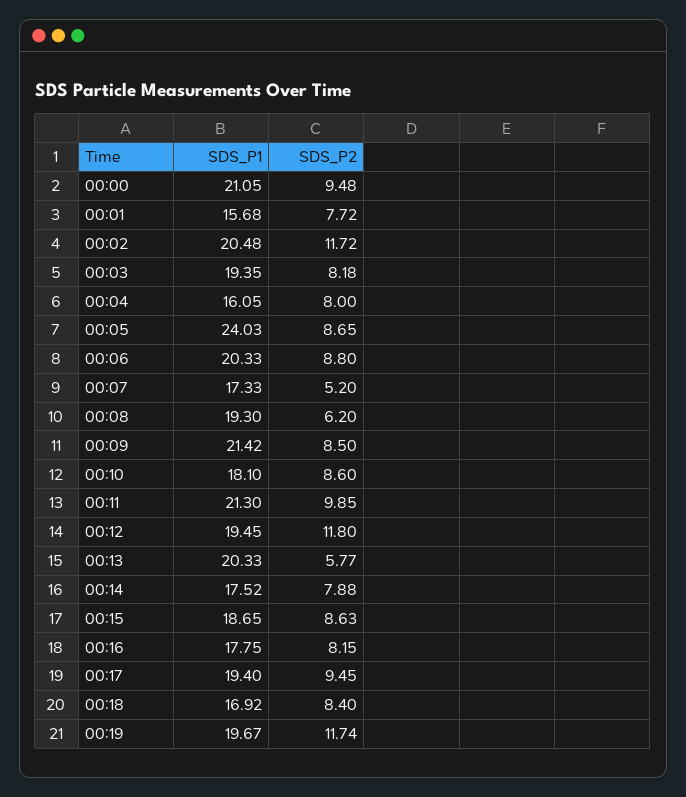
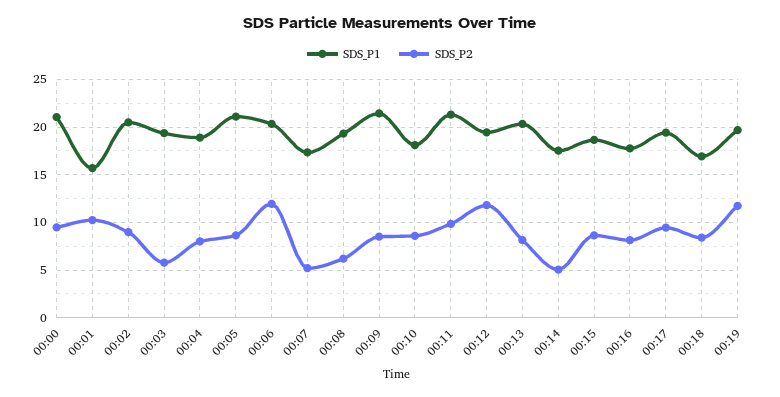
SDS_P2, 00:01: 7.72 -> 10
SDS_P2, 00:02: 11.72 -> 9
SDS_P2, 00:03: 8.18 -> 6
SDS_P1, 00:04: 16.05 -> 19
SDS_P1, 00:05: 24.03 -> 21
SDS_P2, 00:06: 8.8 -> 12
SDS_P2, 00:13: 5.77 -> 8
SDS_P2, 00:14: 7.88 -> 5

